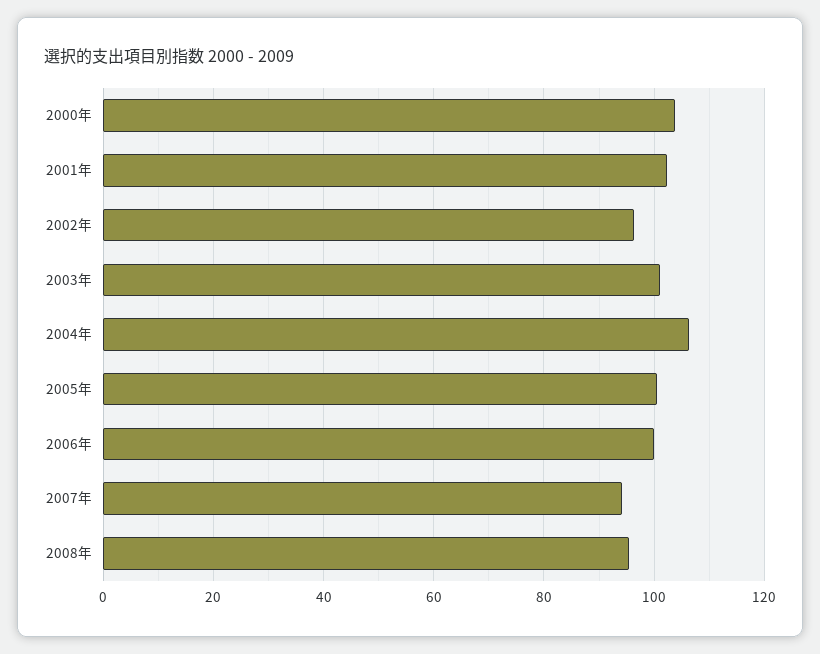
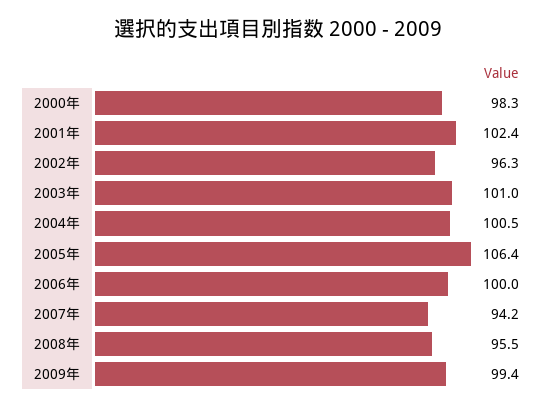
2000年: 104 -> 98.3
2004年: 106 -> 100.5
2005年: 100 -> 106.4
2009年: none -> 99.4

